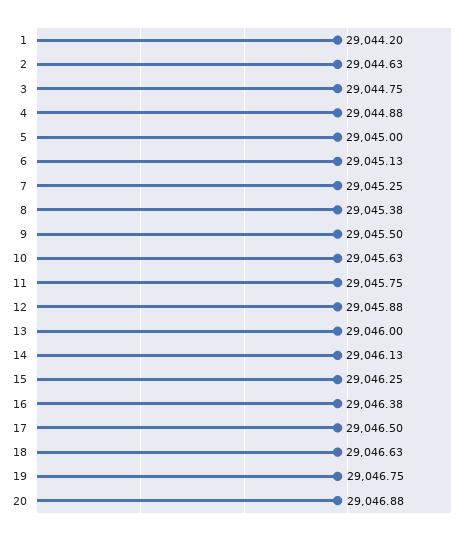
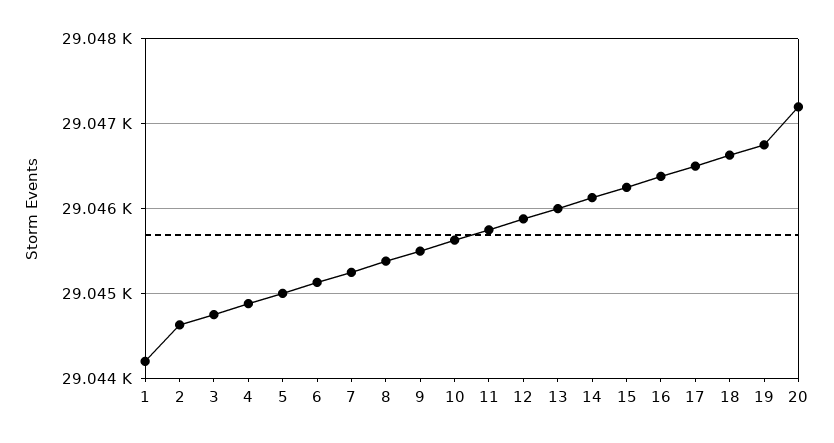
20: 29046.88 -> 29047.2

